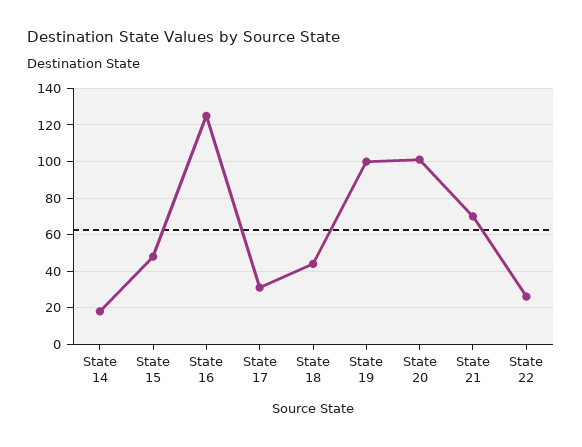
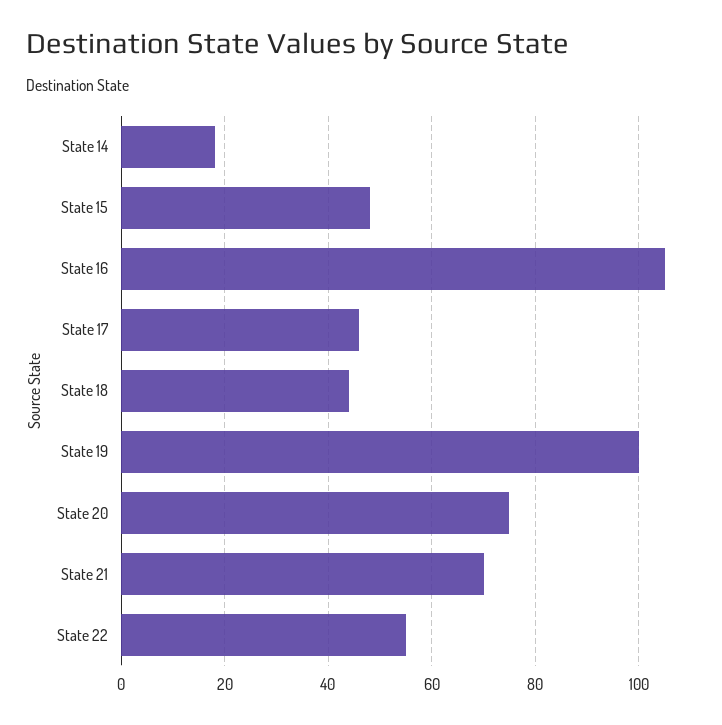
State 16: 125 -> 105
State 17: 30 -> 45
State 20: 100 -> 75
State 22: 25 -> 55

